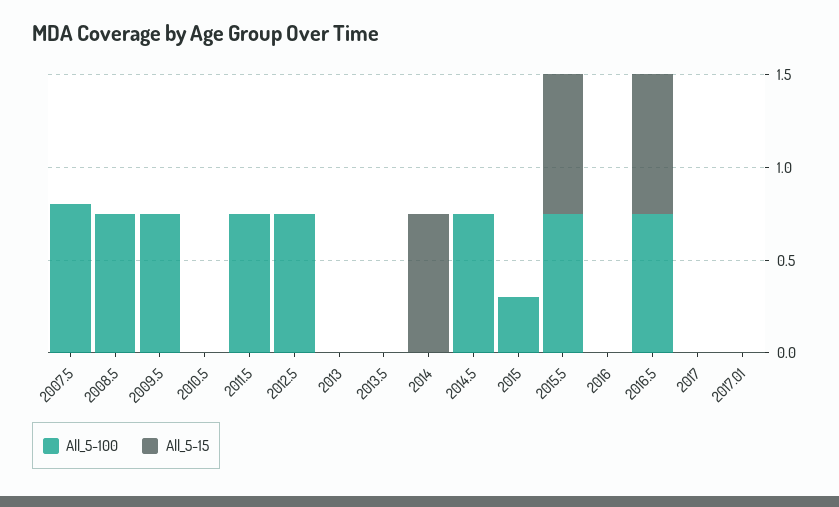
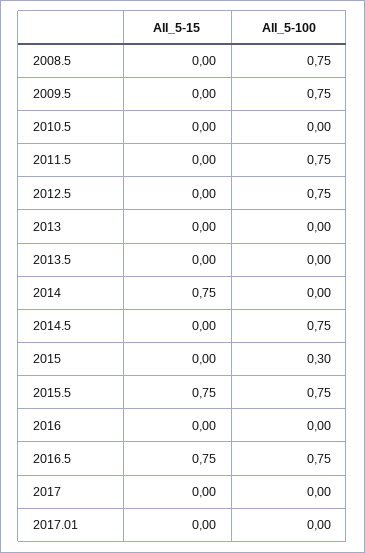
All_5-100, 2007.5: 0.8 -> none
All_5-15, 2007.5: 0 -> none

